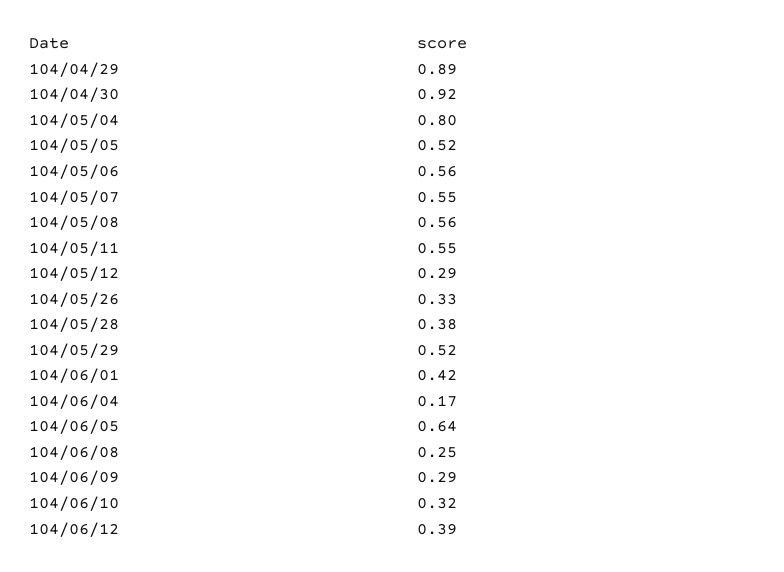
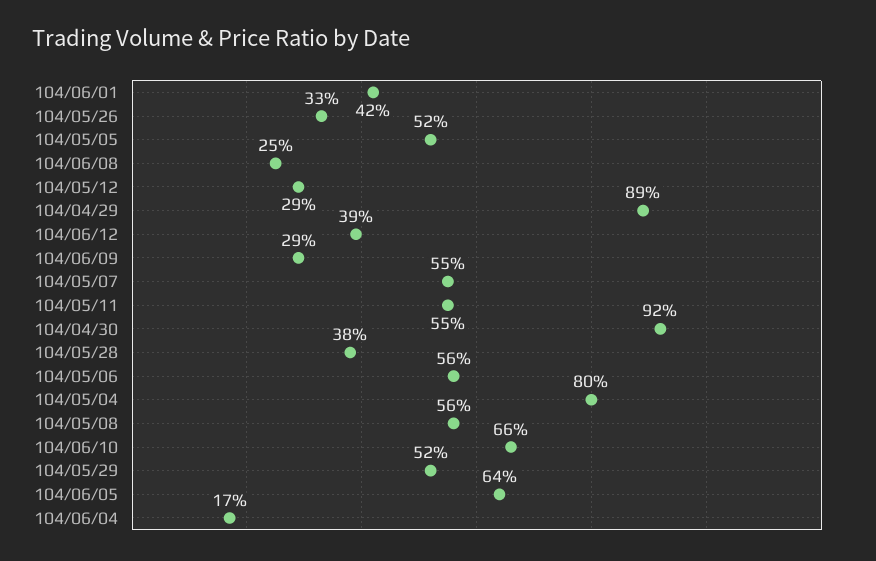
104/06/10: 0.32 -> 0.66

